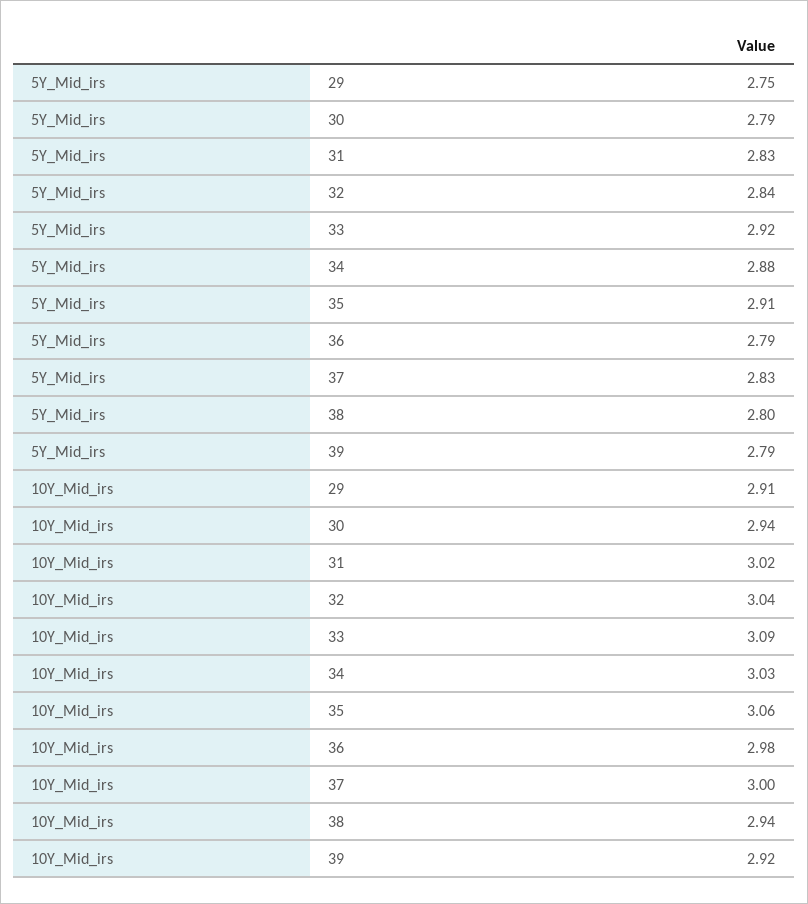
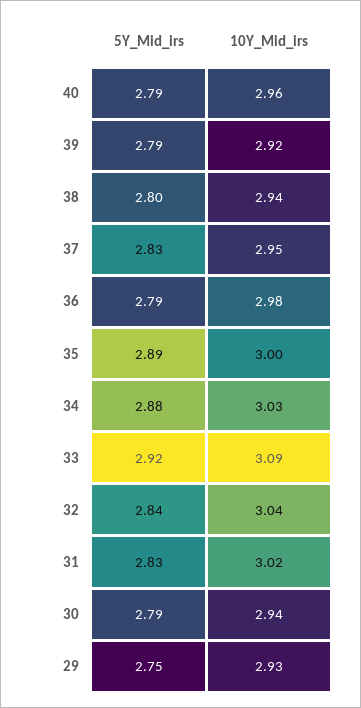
5Y_Mid_irs, 35: 2.91 -> 2.89
10Y_Mid_irs, 29: 2.91 -> 2.93
10Y_Mid_irs, 35: 3.06 -> 3
10Y_Mid_irs, 37: 3 -> 2.95
5Y_Mid_irs, 40: none -> 2.79
10Y_Mid_irs, 40: none -> 2.96

